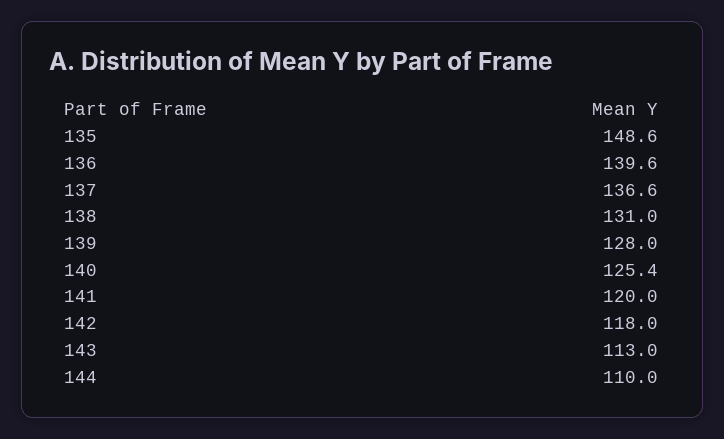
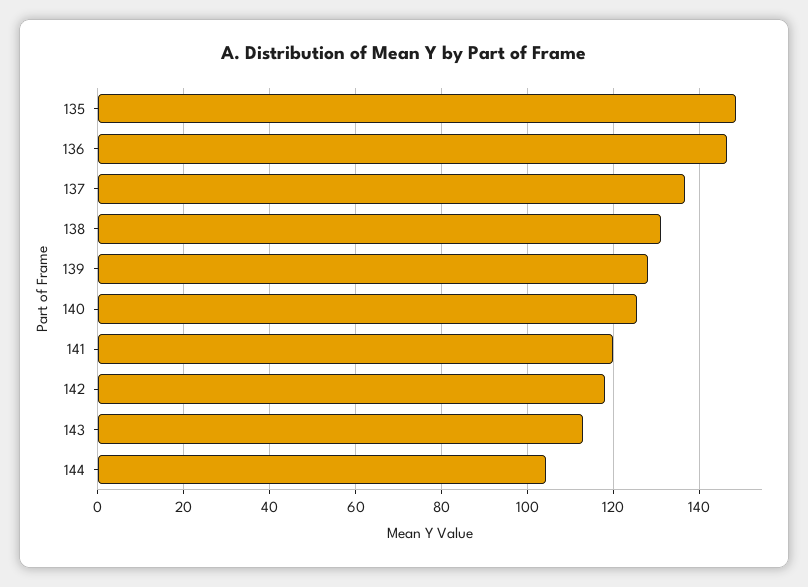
136: 139.6 -> 146
144: 110 -> 104

